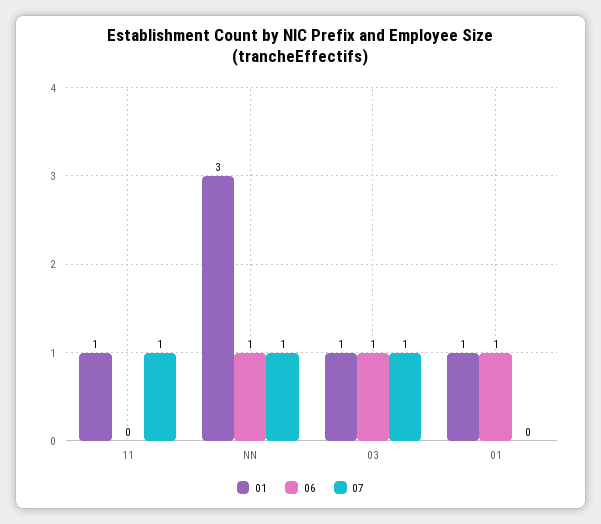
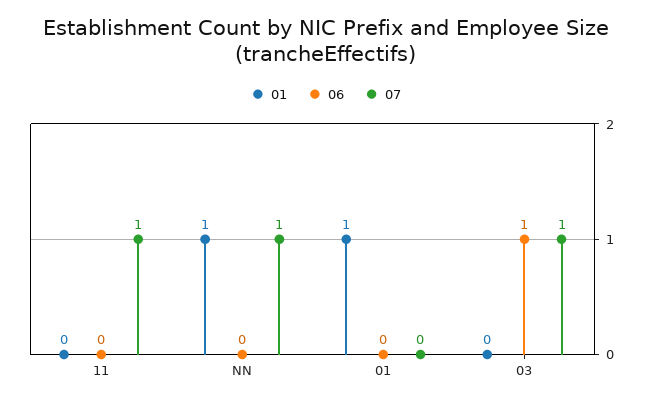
01, 11: 1 -> 0
01, NN: 3 -> 1
06, NN: 1 -> 0
01, 03: 1 -> 0
06, 01: 1 -> 0

